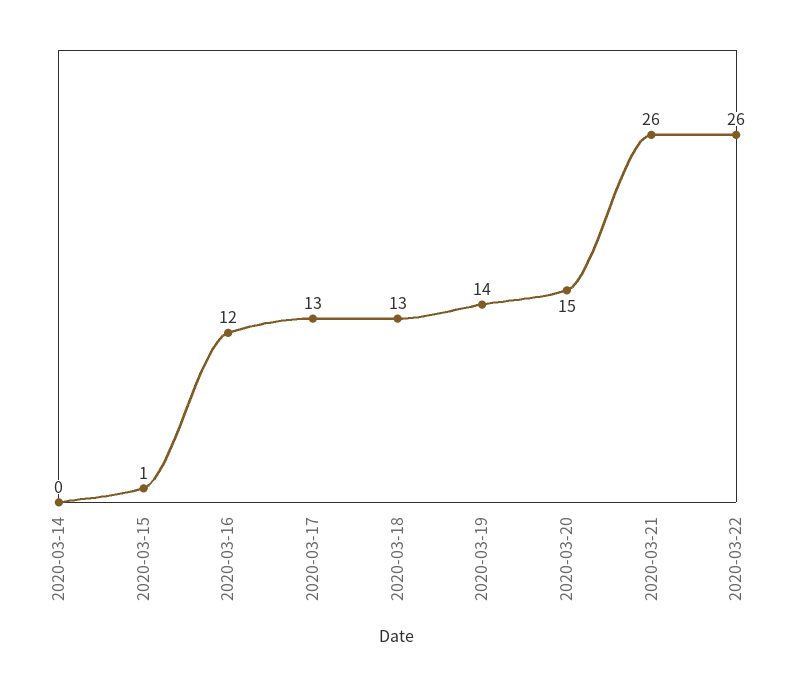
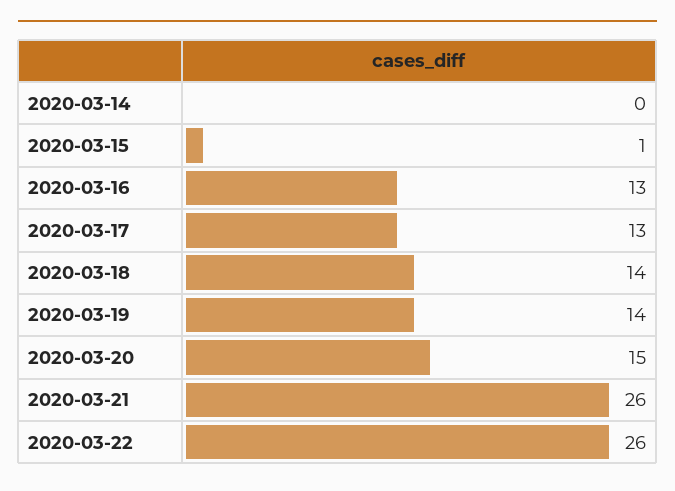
2020-03-16: 12 -> 13
2020-03-18: 13 -> 14

